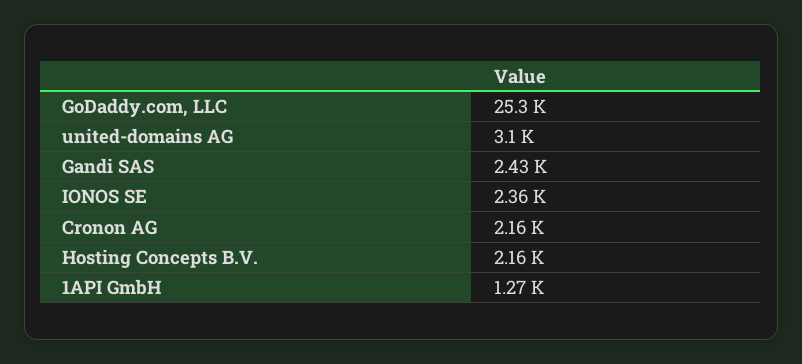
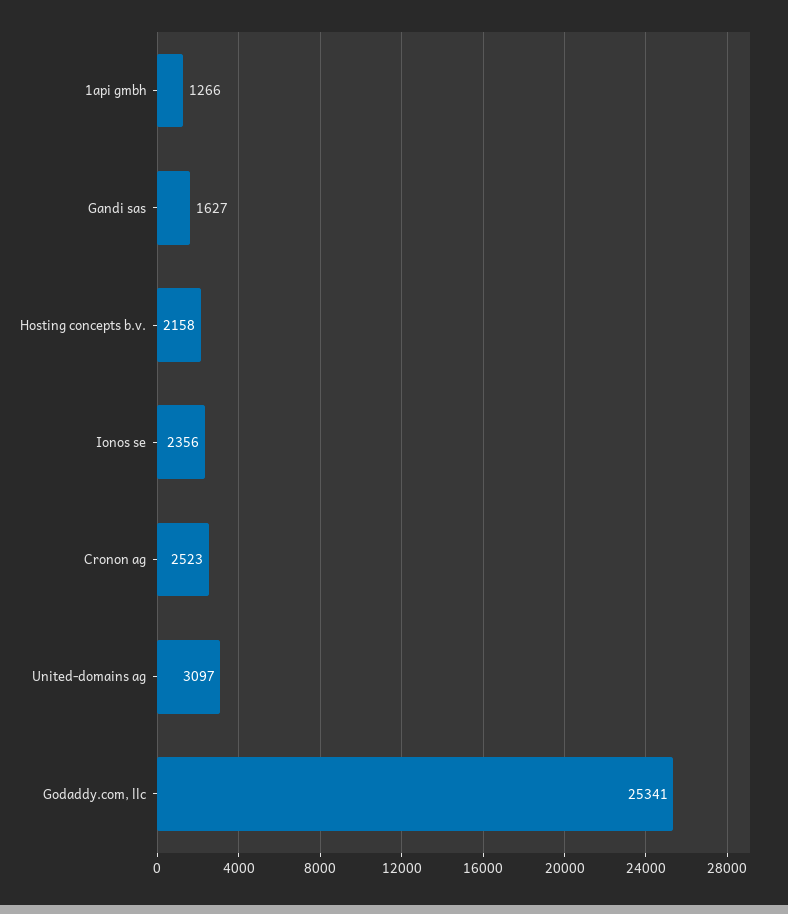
Gandi SAS: 2430 -> 1627
Cronon AG: 2160 -> 2523

